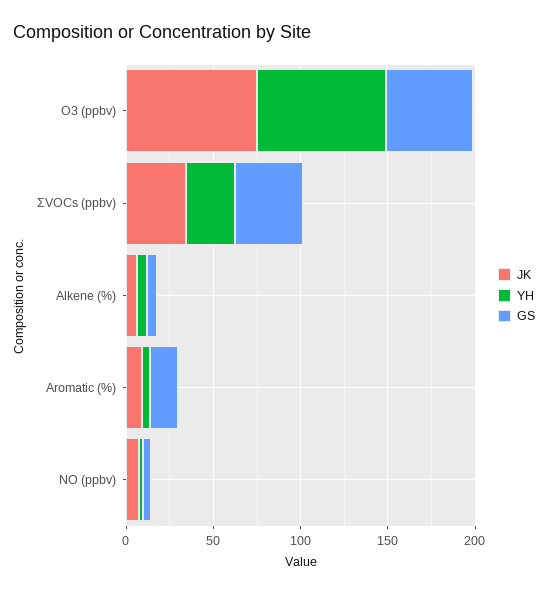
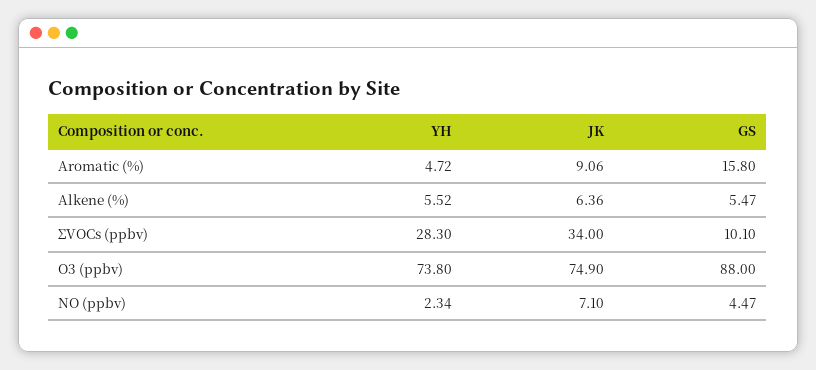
GS, O3 (ppbv): 50 -> 88
GS, ΣVOCs (ppbv): 40 -> 10.1

